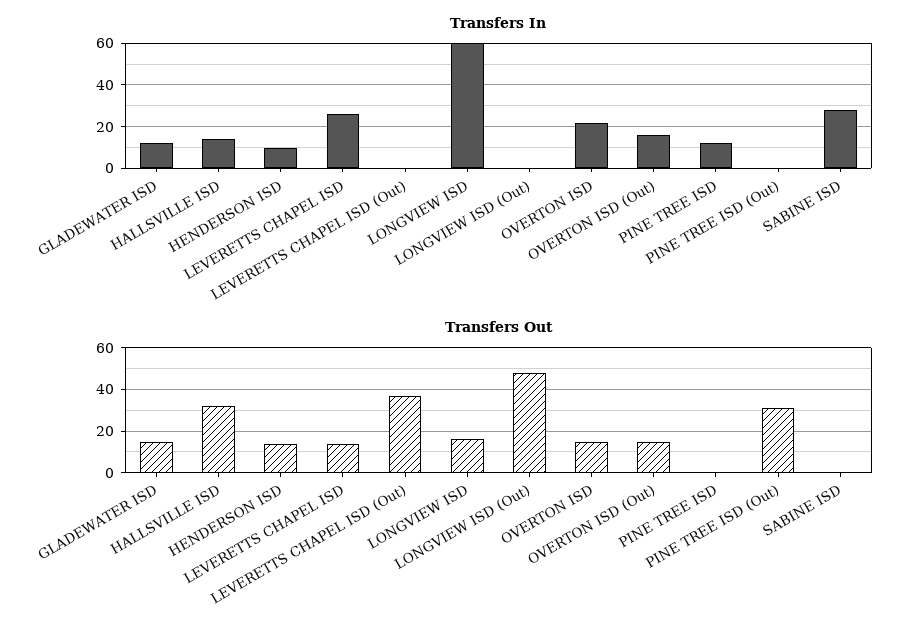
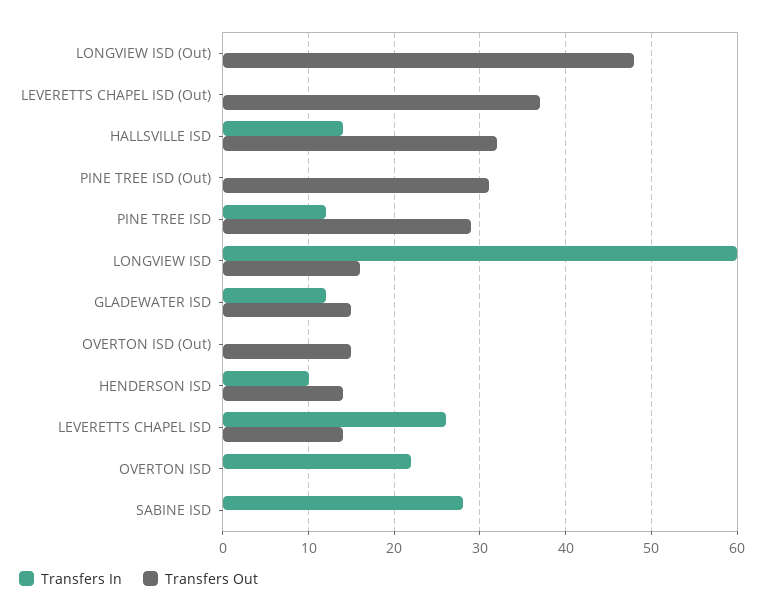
Transfers In, OVERTON ISD (Out): 15 -> 0
Transfers Out, OVERTON ISD: 15 -> 0
Transfers Out, PINE TREE ISD: 0 -> 29

